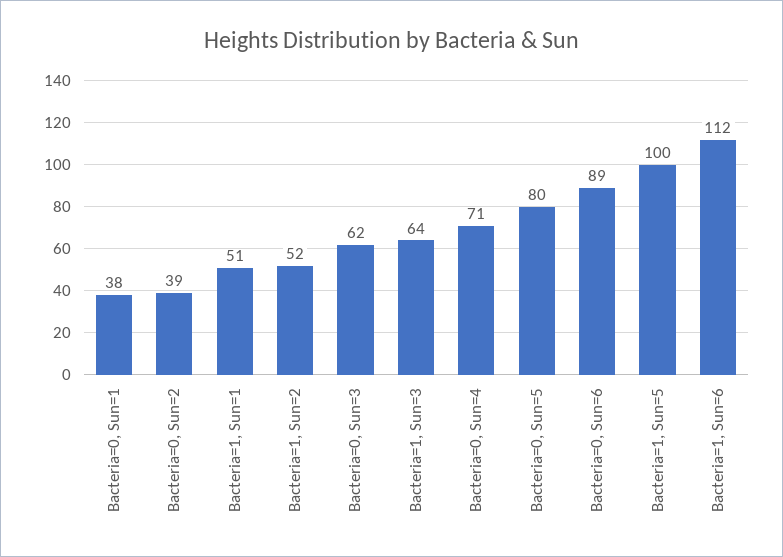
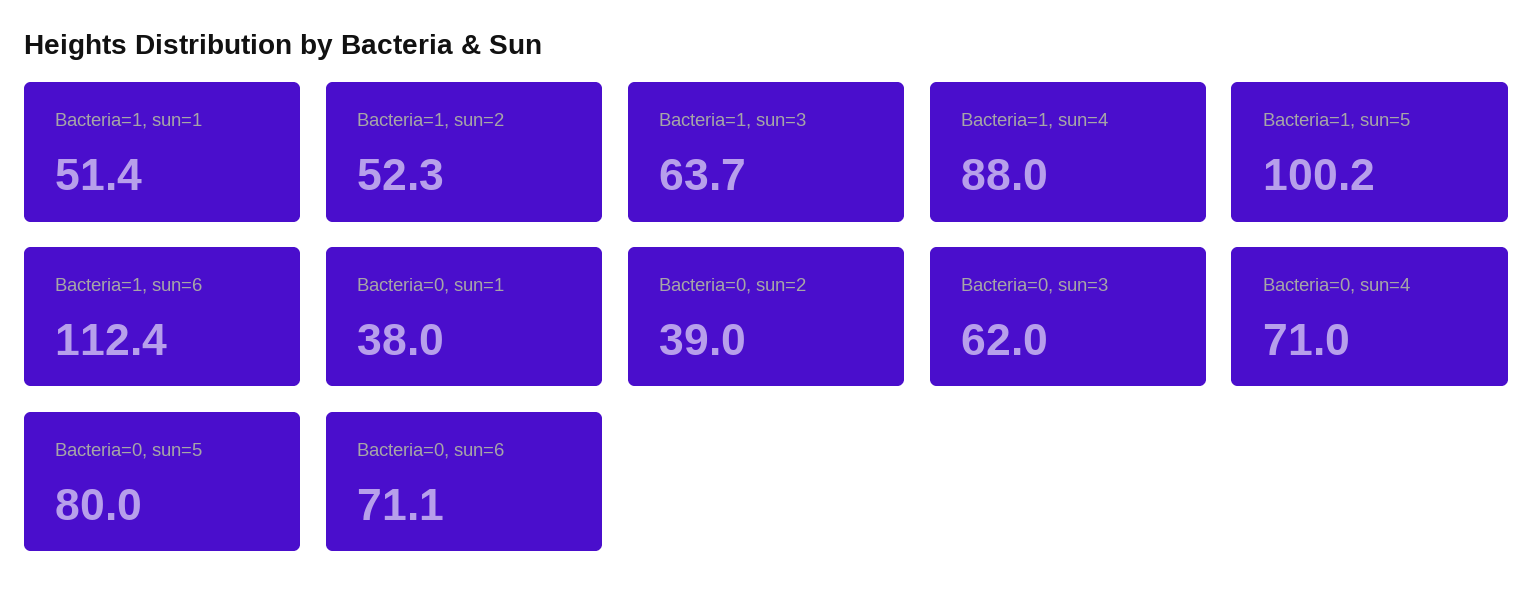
Bacteria=0, Sun=6: 89 -> 71.1
Bacteria=1, sun=4: none -> 88

